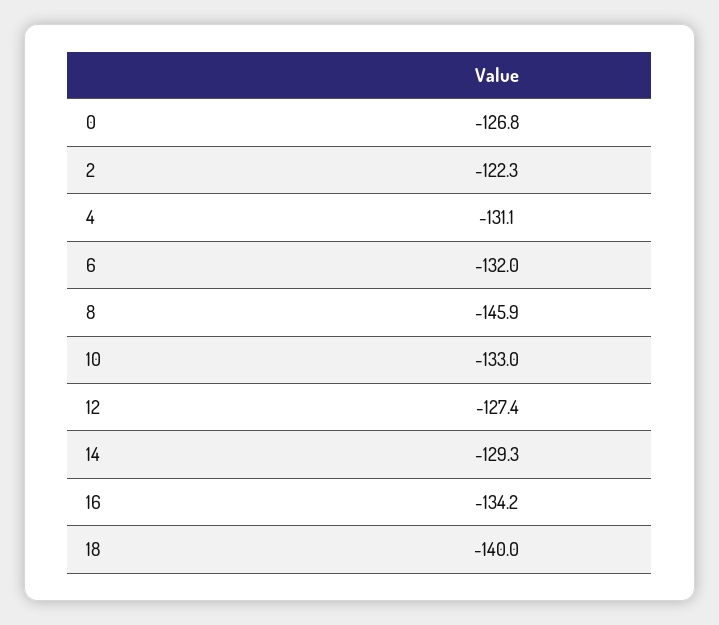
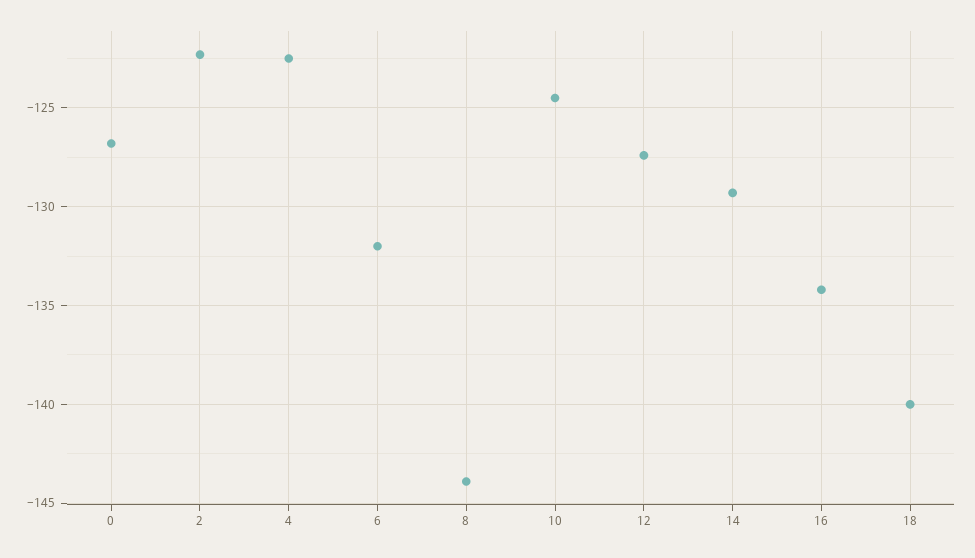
4: -131.1 -> -122.5
8: -145.9 -> -144
10: -133 -> -124.5

